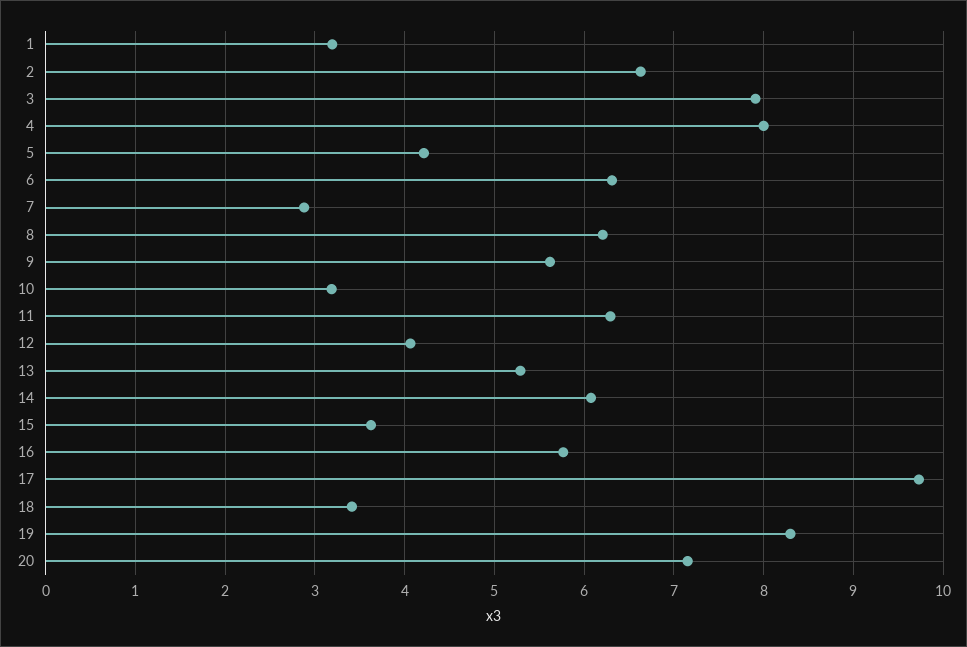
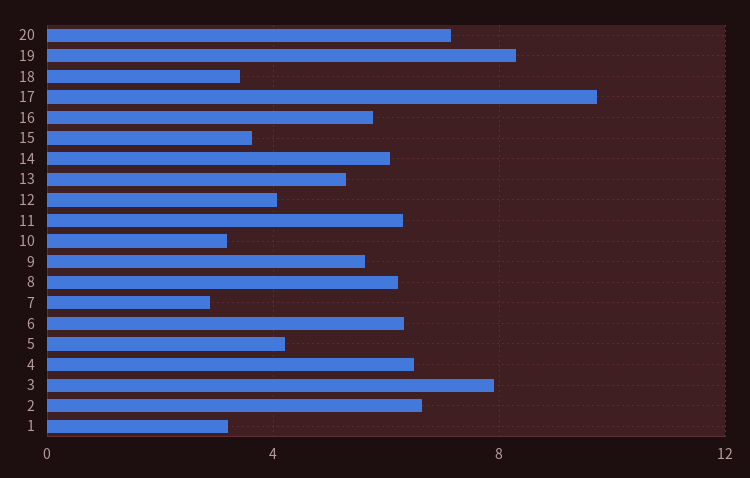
4: 8 -> 6.5

